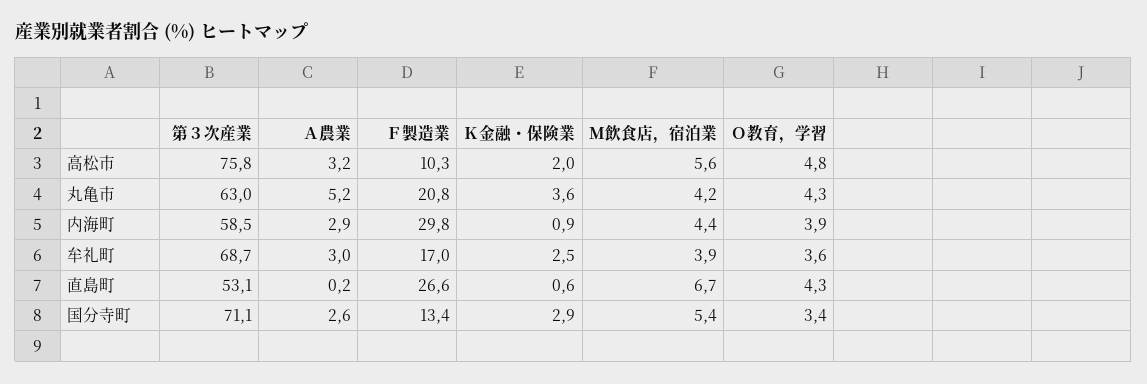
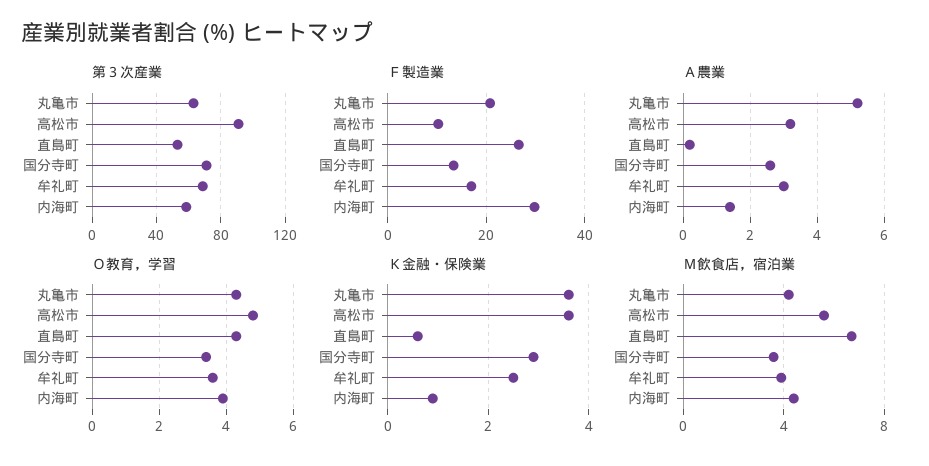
第３次産業, 高松市: 75.8 -> 90
Ｋ金融・保険業, 高松市: 2 -> 3.5
Ａ農業, 内海町: 2.9 -> 1.5
Ｍ飲食店，宿泊業, 国分寺町: 5.4 -> 3.5

